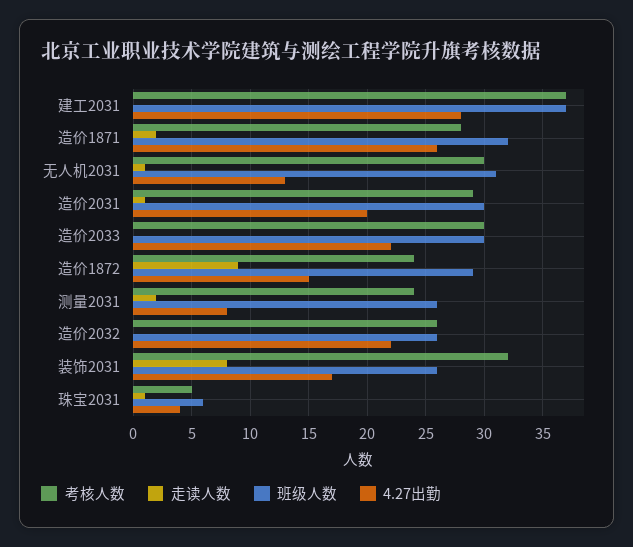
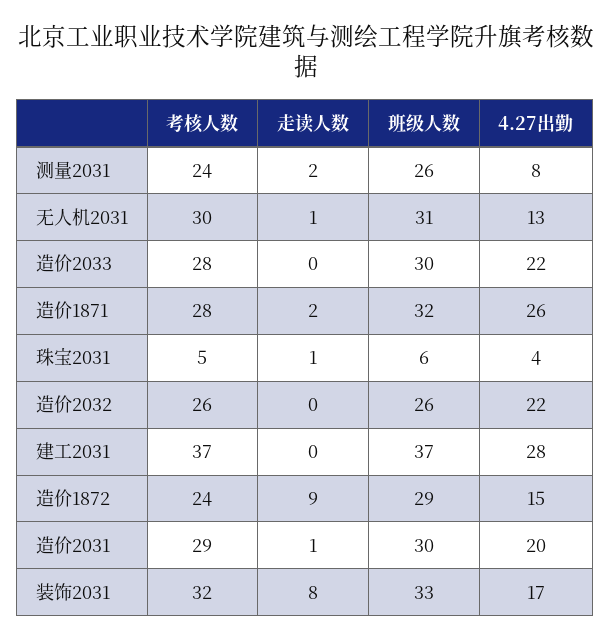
考核人数, 造价2033: 30 -> 28
班级人数, 装饰2031: 26 -> 33

